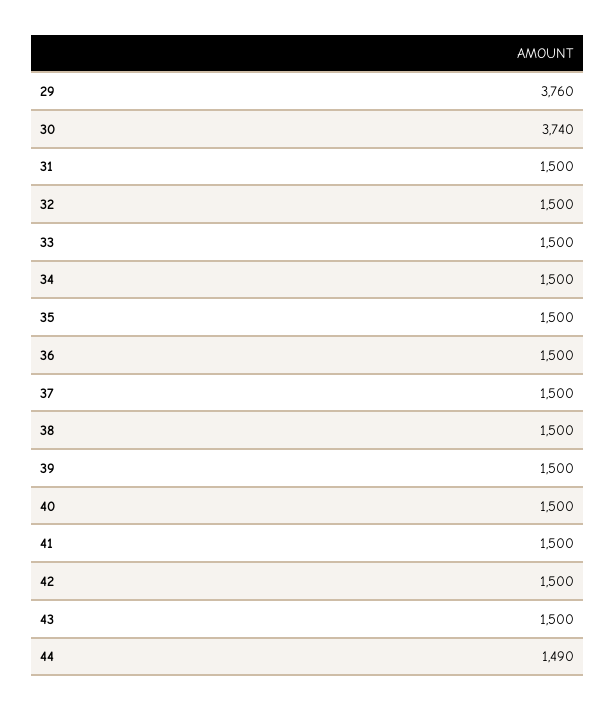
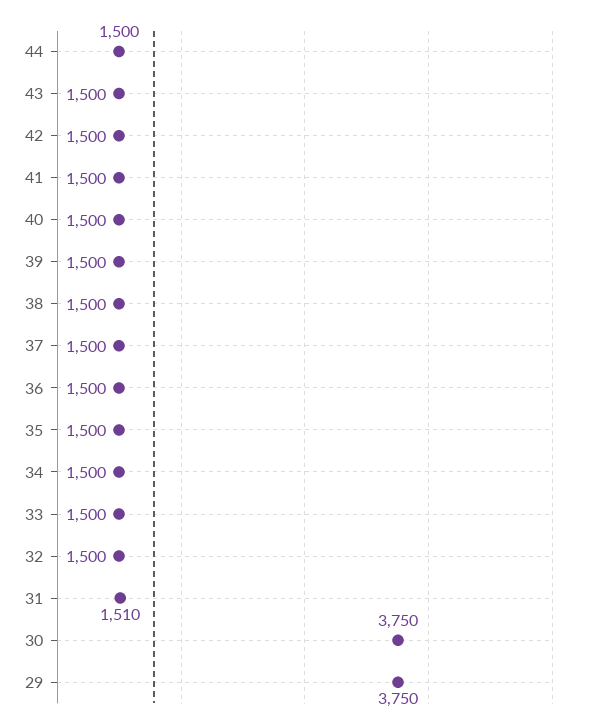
29: 3760 -> 3750
30: 3740 -> 3750
31: 1500 -> 1510
44: 1490 -> 1500

